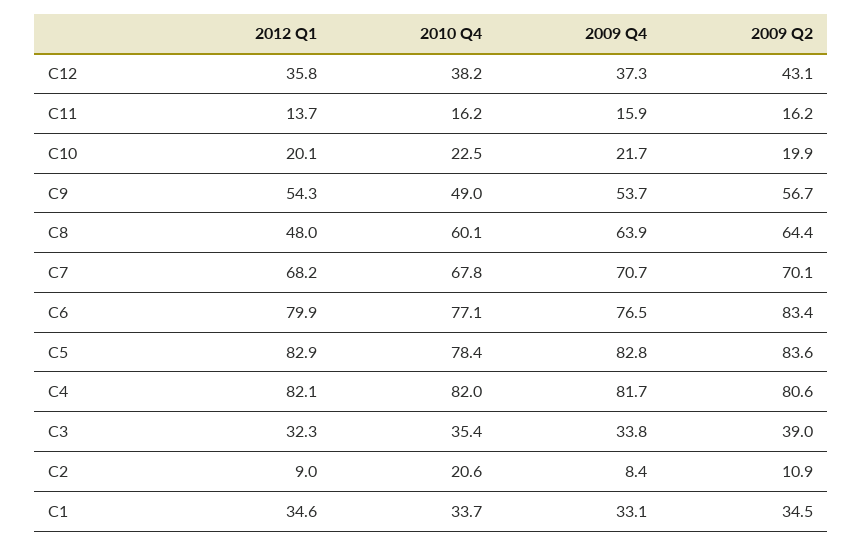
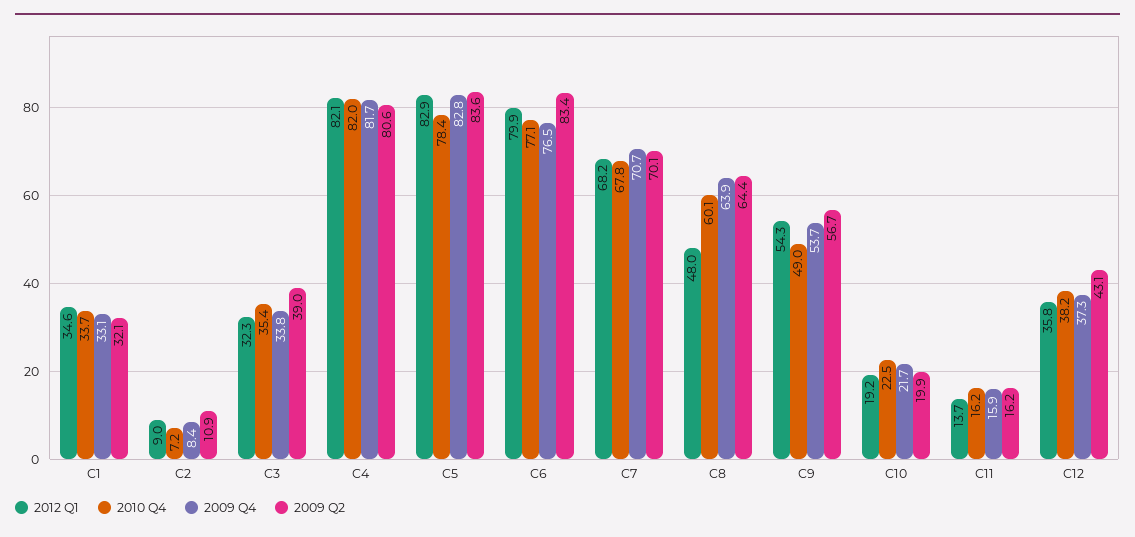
2012 Q1, C10: 20.1 -> 19.2
2010 Q4, C2: 20.6 -> 7.2
2009 Q2, C1: 34.5 -> 32.1

